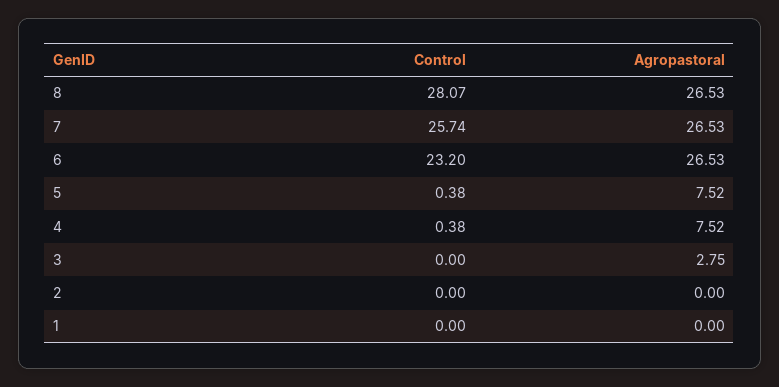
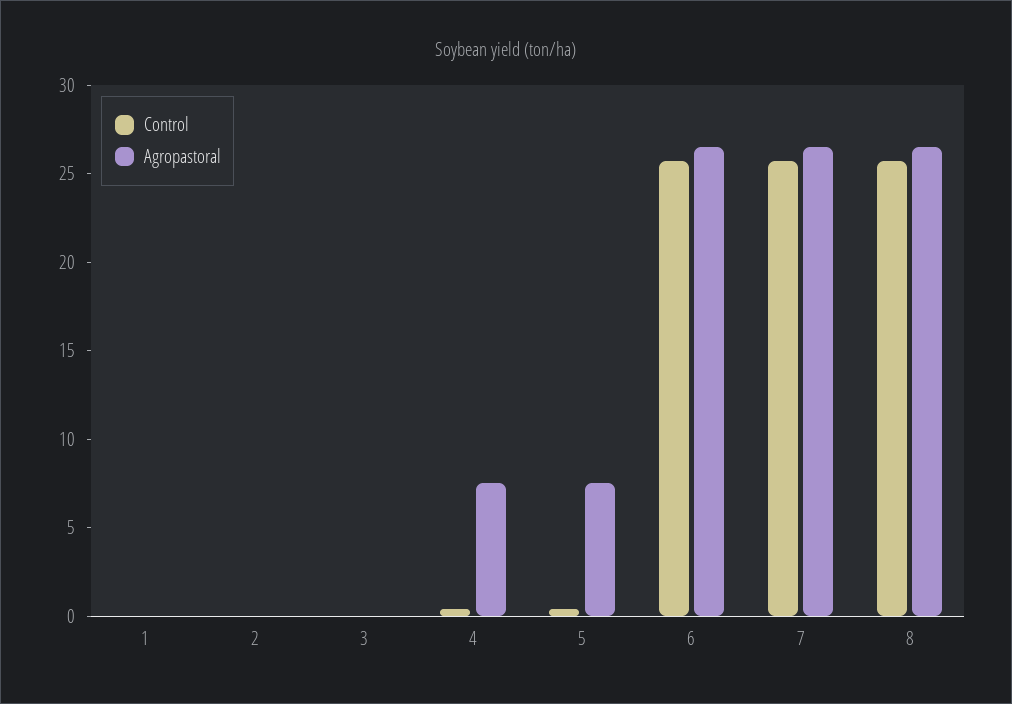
Control, 8: 28.07 -> 26
Control, 6: 23.2 -> 26
Agropastoral, 3: 2.75 -> 0

